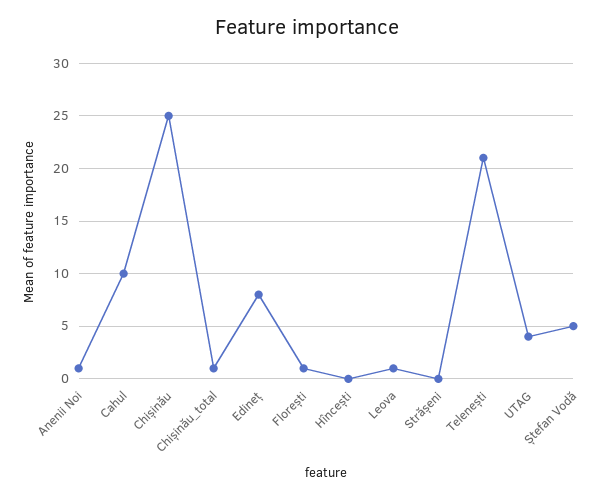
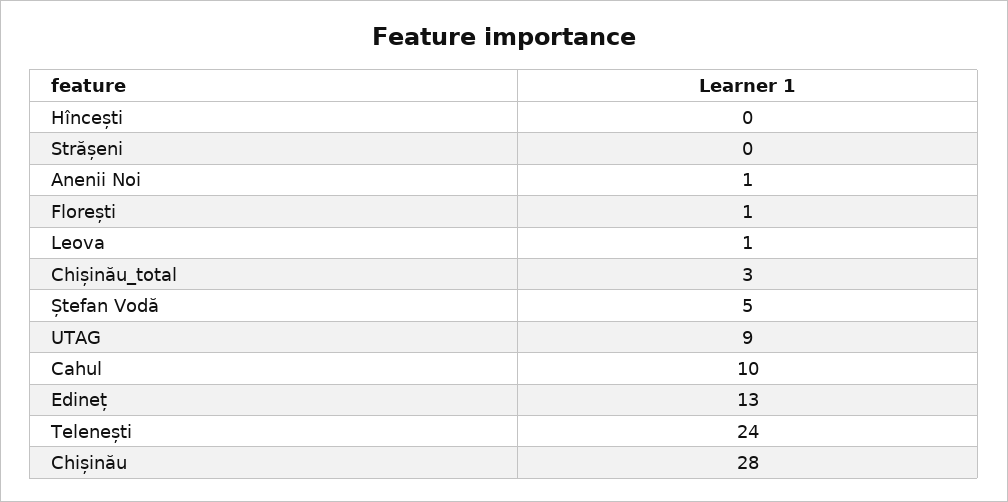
Chișinău: 25 -> 28
Chișinău_total: 1 -> 3
Edineț: 8 -> 13
Telenești: 21 -> 24
UTAG: 4 -> 9

